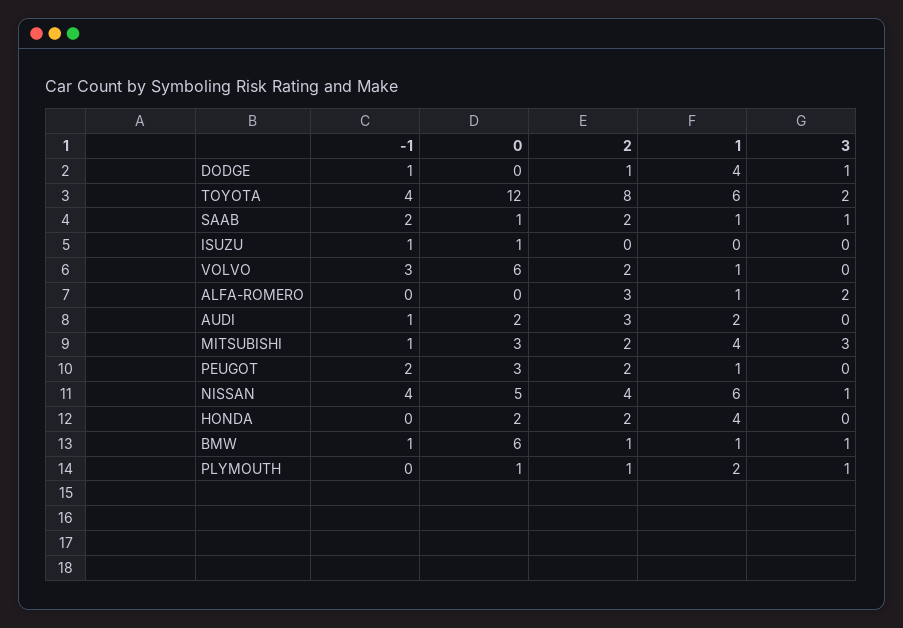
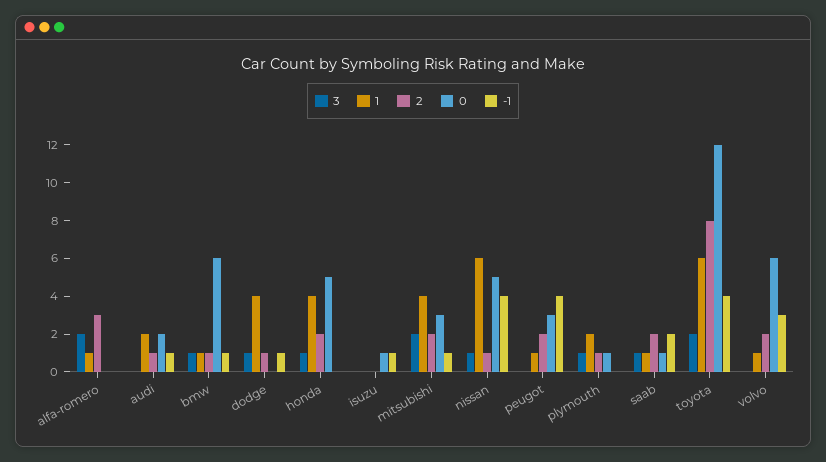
2, AUDI: 3 -> 1
3, MITSUBISHI: 3 -> 2
-1, PEUGOT: 2 -> 4
2, NISSAN: 4 -> 1
0, HONDA: 2 -> 5
3, HONDA: 0 -> 1

